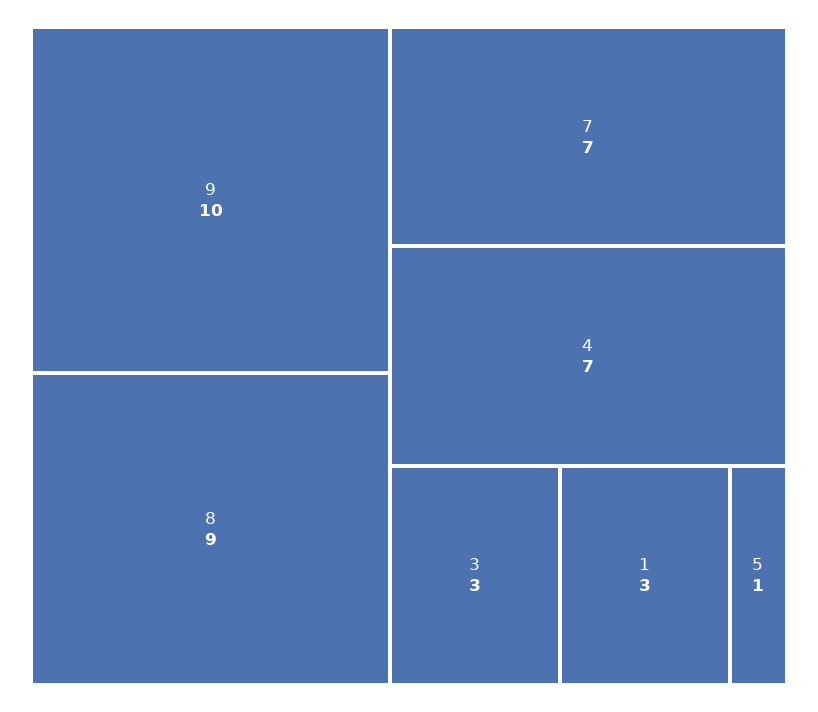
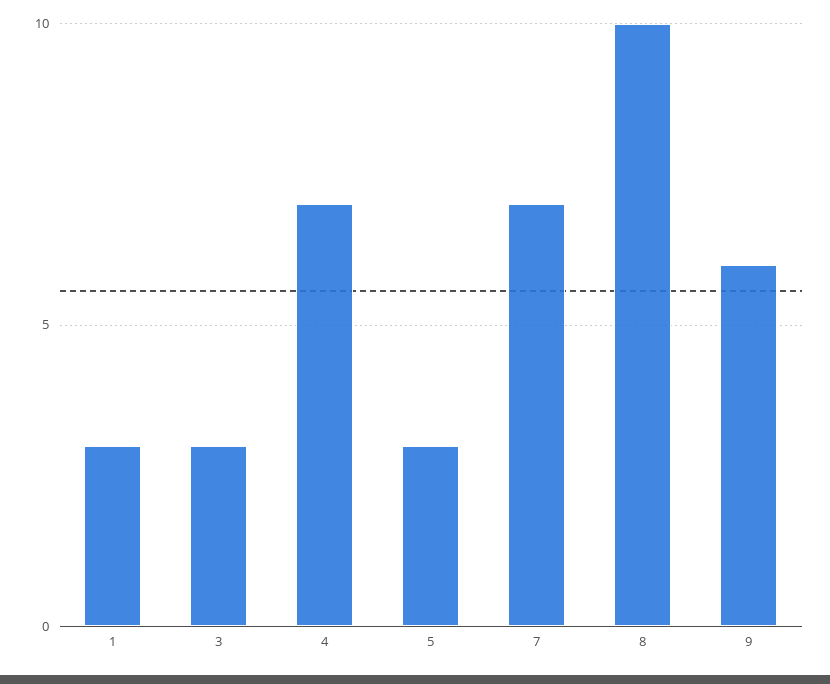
9: 10 -> 6
8: 9 -> 10
5: 1 -> 3

